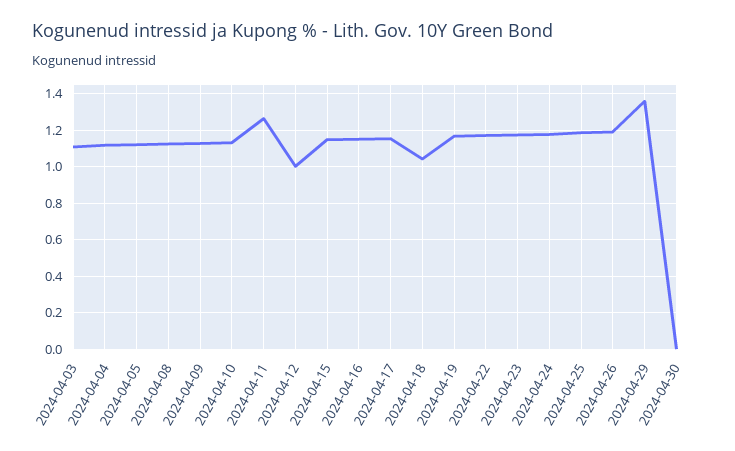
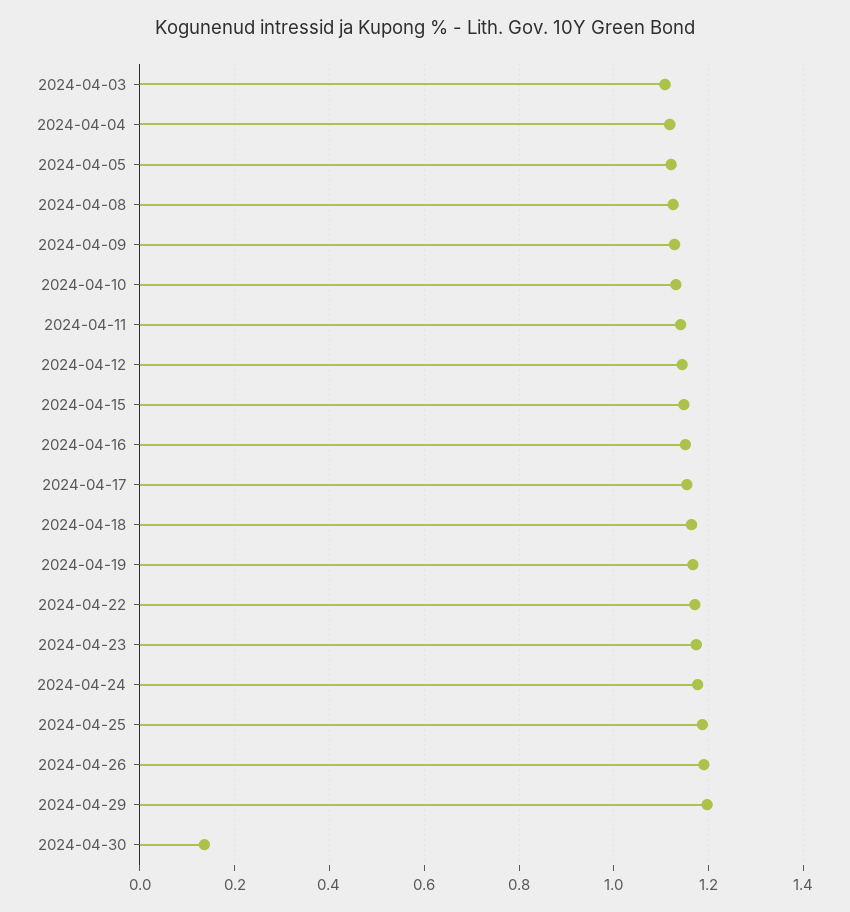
2024-04-11: 1.25 -> 1.14
2024-04-12: 1 -> 1.14
2024-04-18: 1.05 -> 1.16
2024-04-29: 1.35 -> 1.2
2024-04-30: 0 -> 0.14

